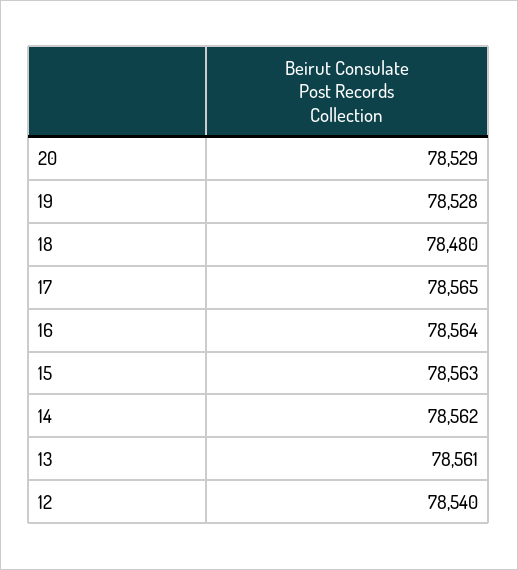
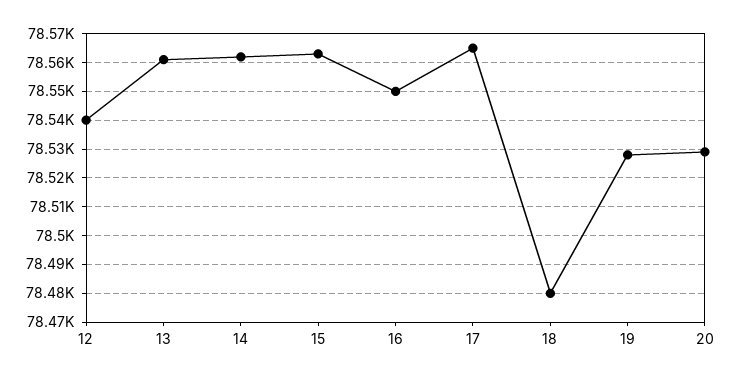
16: 78564 -> 78550

